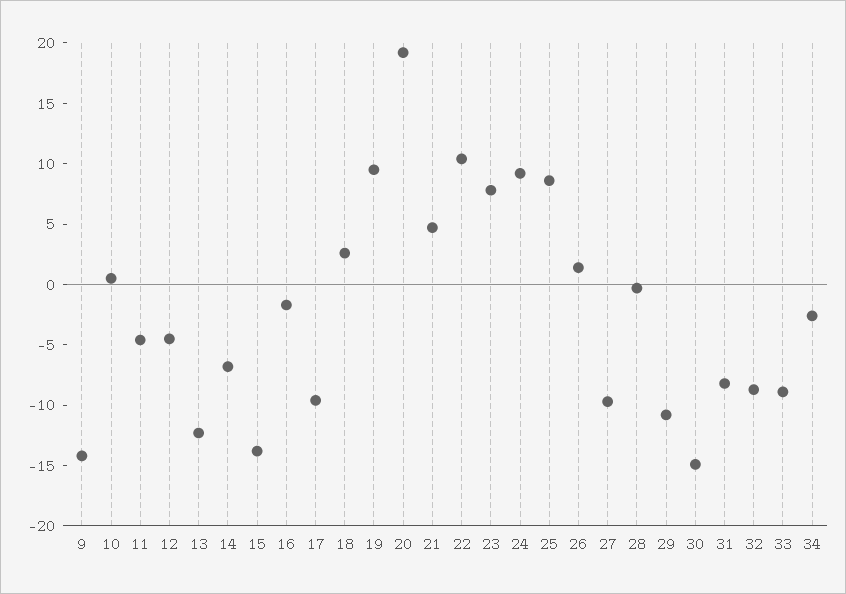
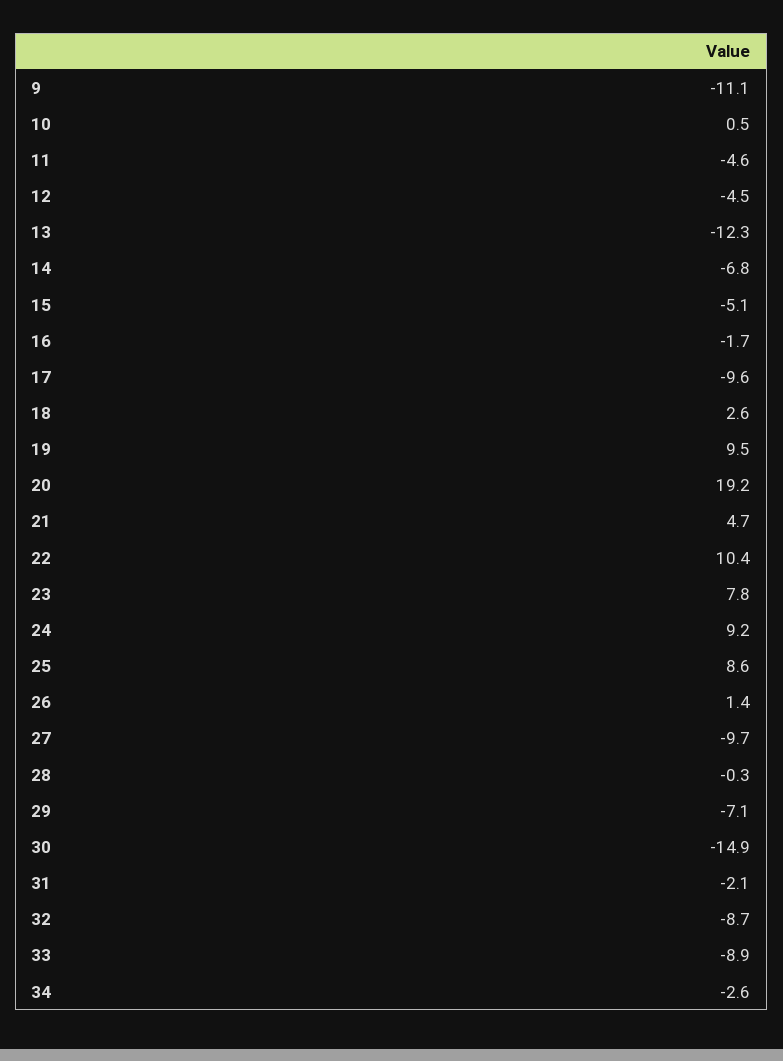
9: -14 -> -11.1
15: -14 -> -5.1
29: -11 -> -7.1
31: -8 -> -2.1

